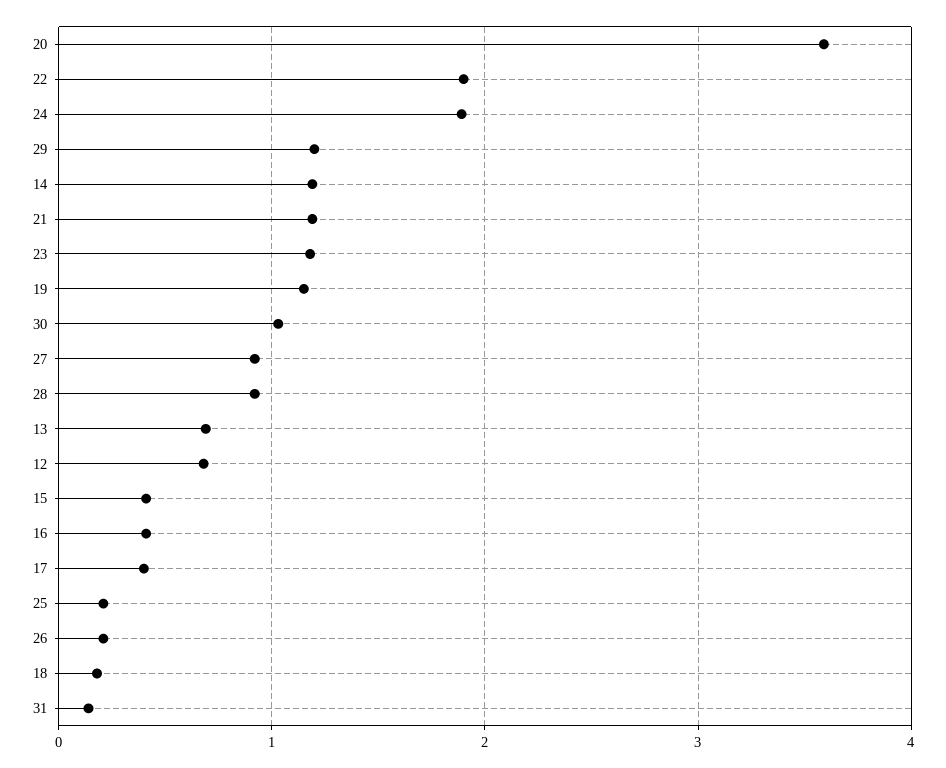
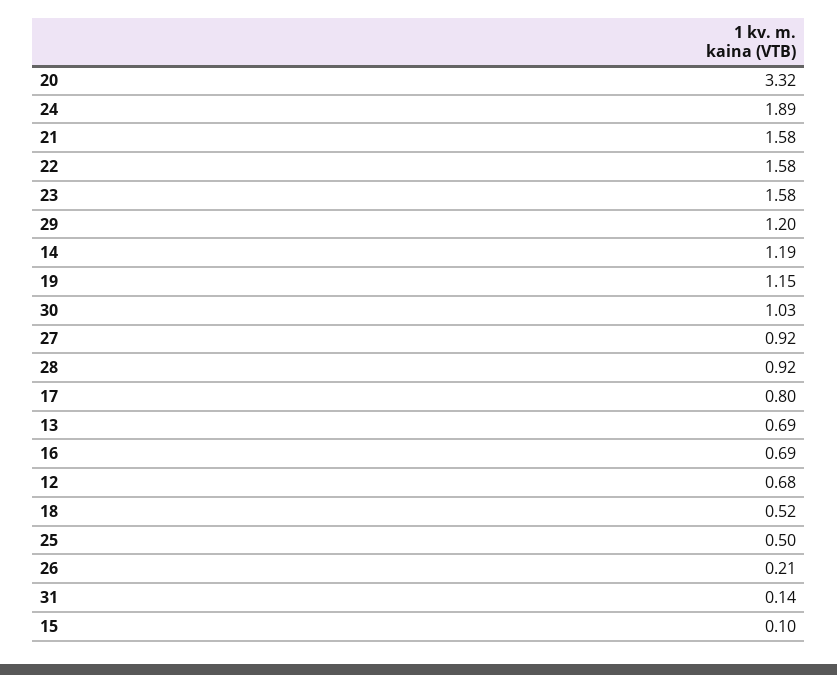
20: 3.6 -> 3.32
22: 1.9 -> 1.58
21: 1.2 -> 1.58
23: 1.2 -> 1.58
15: 0.4 -> 0.1
16: 0.4 -> 0.69
17: 0.4 -> 0.8
25: 0.2 -> 0.5
18: 0.2 -> 0.52

